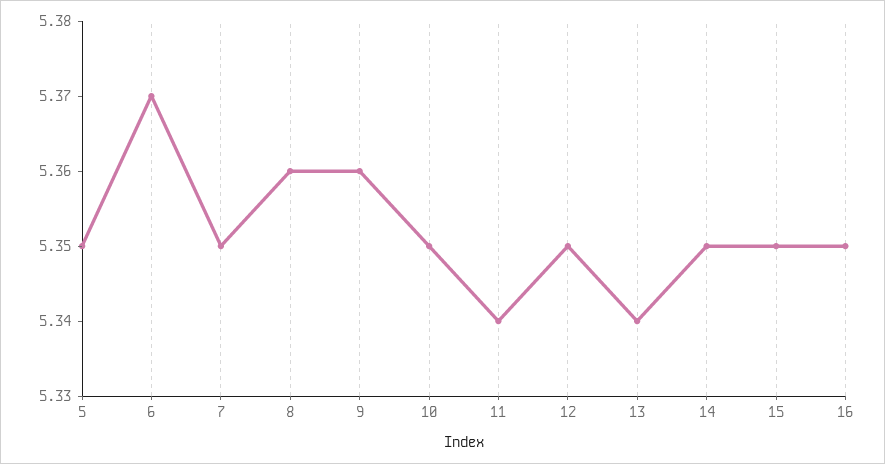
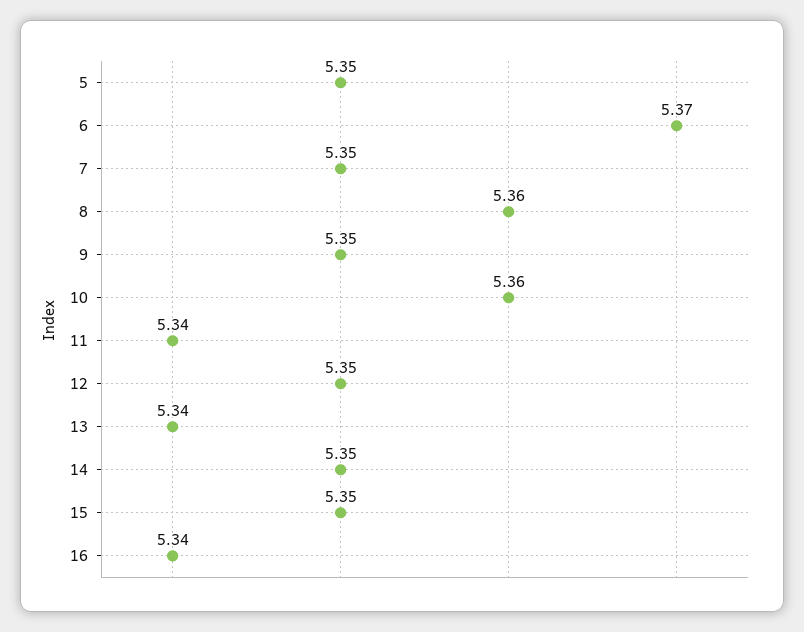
9: 5.36 -> 5.35
10: 5.35 -> 5.36
16: 5.35 -> 5.34

